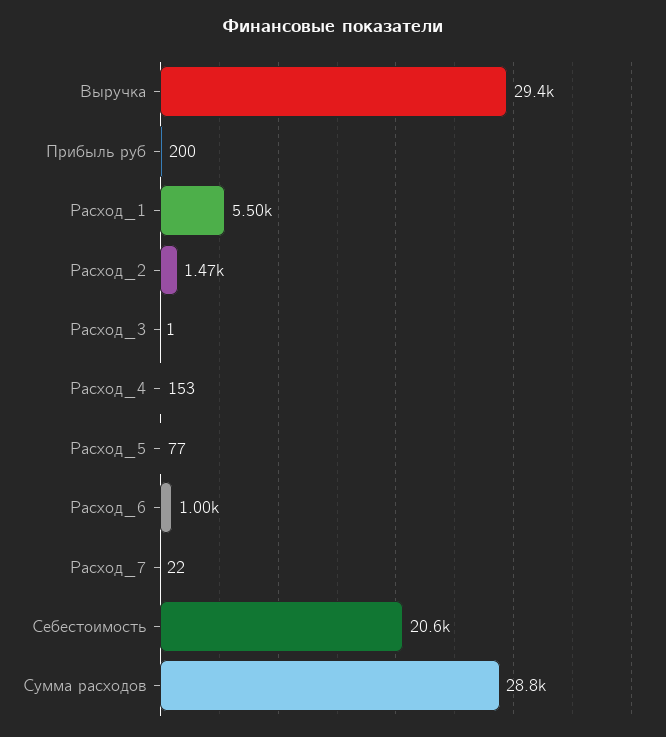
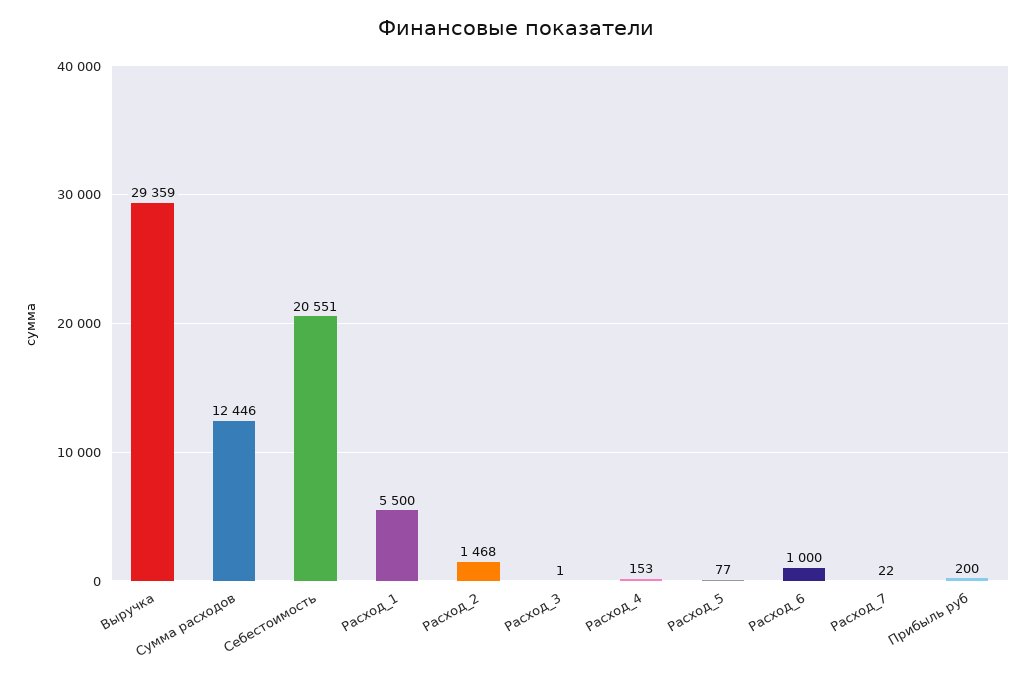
Сумма расходов: 28800 -> 12446

